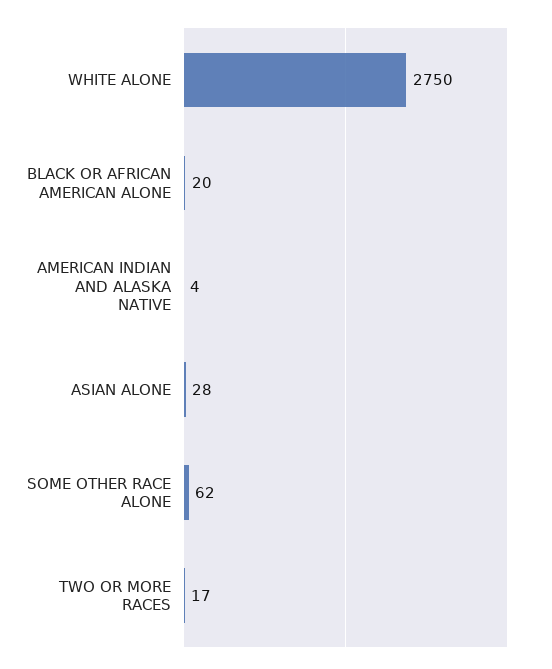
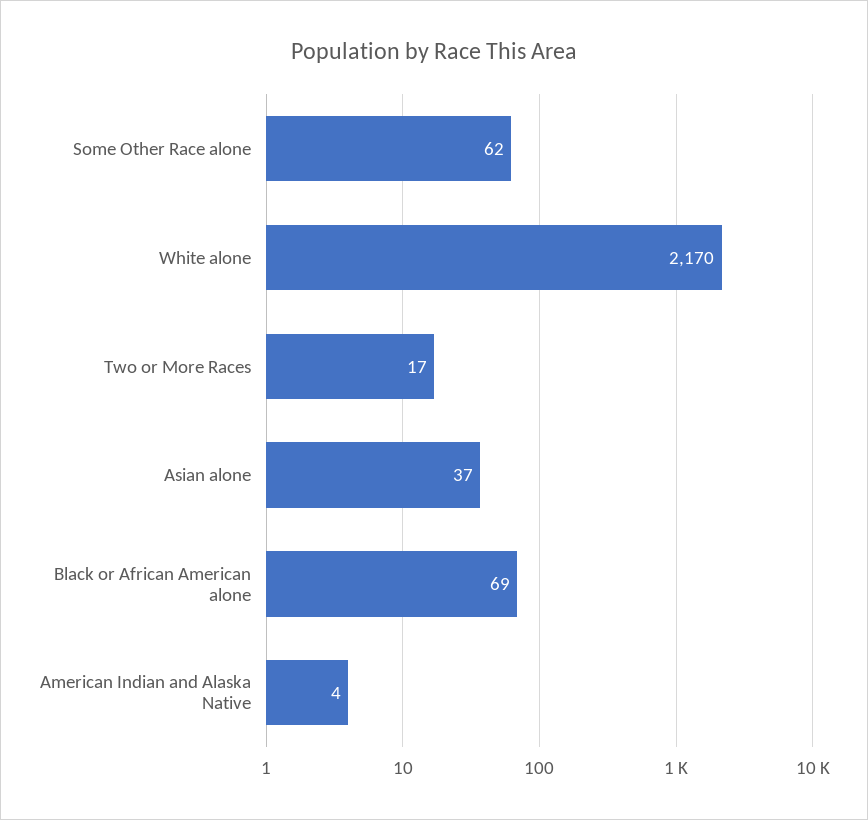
WHITE ALONE: 2750 -> 2170
BLACK OR AFRICAN AMERICAN ALONE: 20 -> 69
ASIAN ALONE: 28 -> 37

